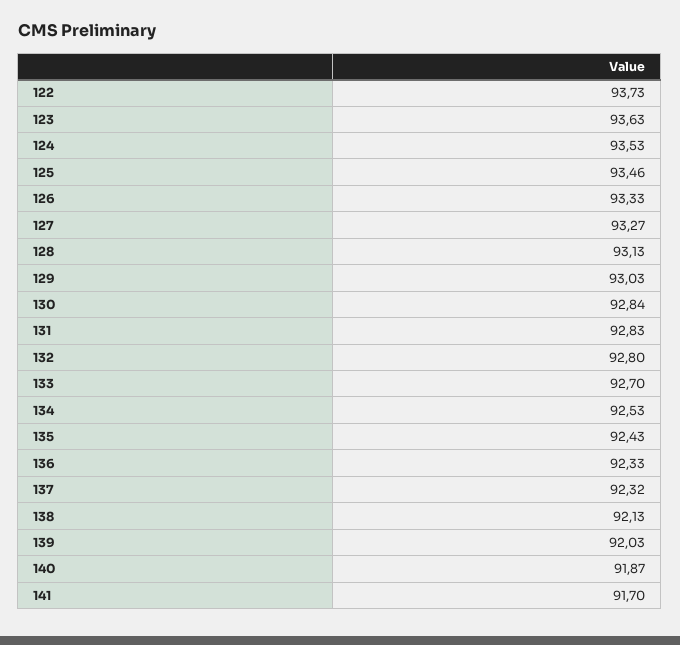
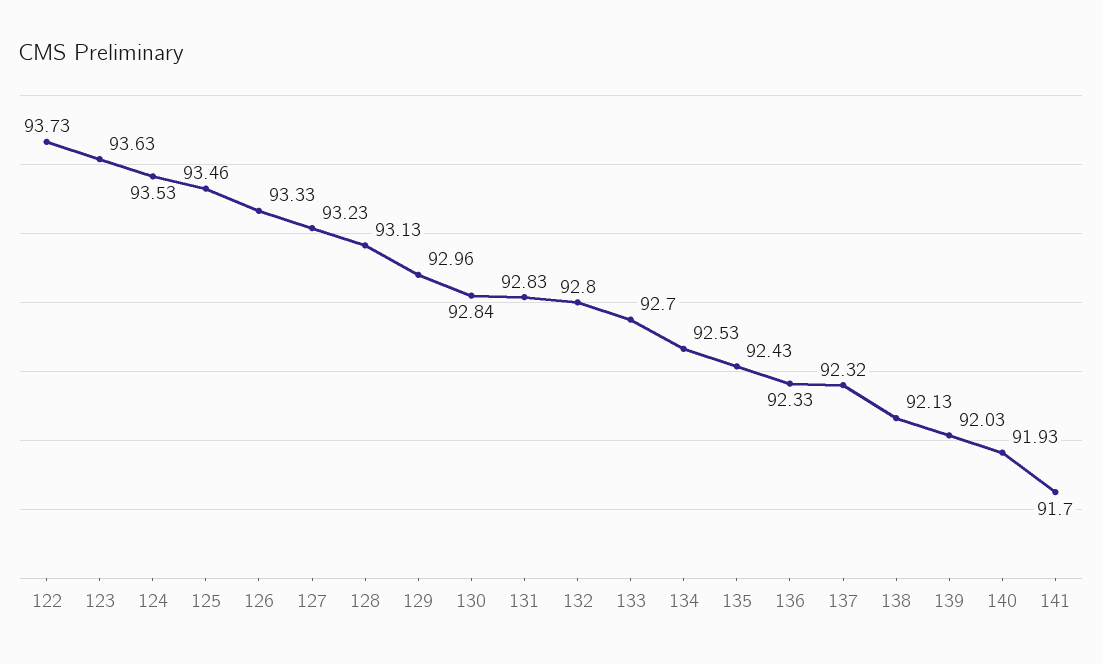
127: 93.27 -> 93.23
129: 93.03 -> 92.96
140: 91.87 -> 91.93

